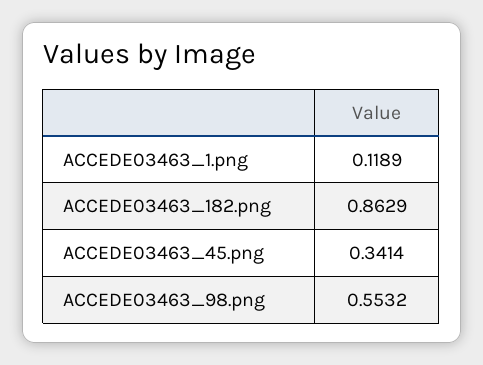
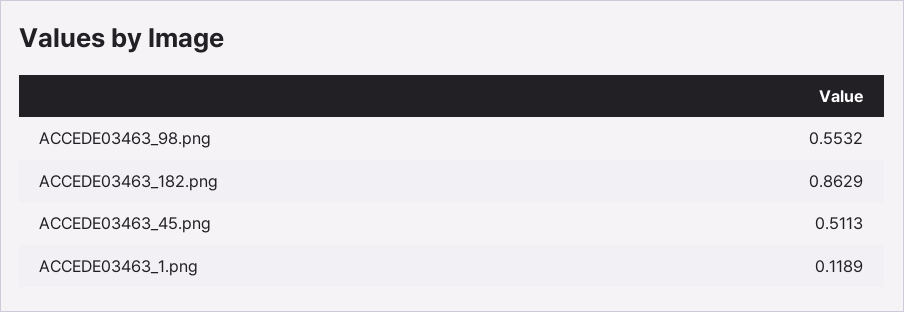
ACCEDE03463_45.png: 0.3414 -> 0.5113

